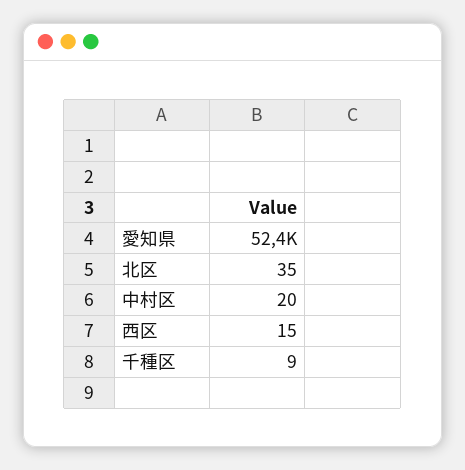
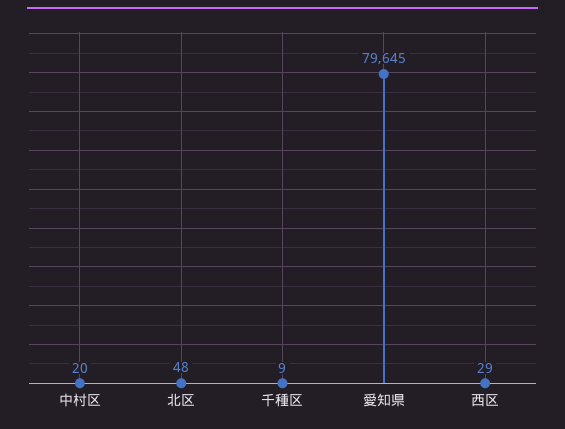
愛知県: 52400 -> 79645
北区: 35 -> 48
西区: 15 -> 29

